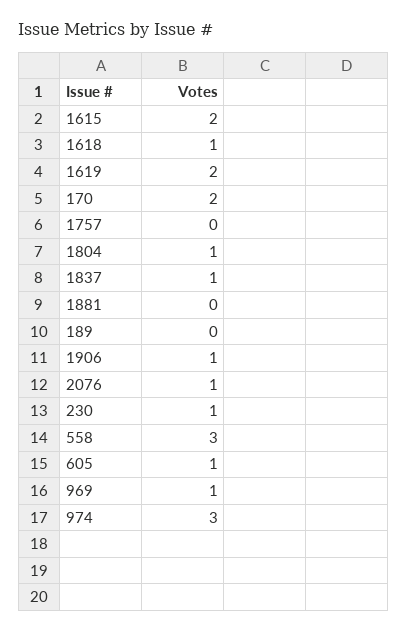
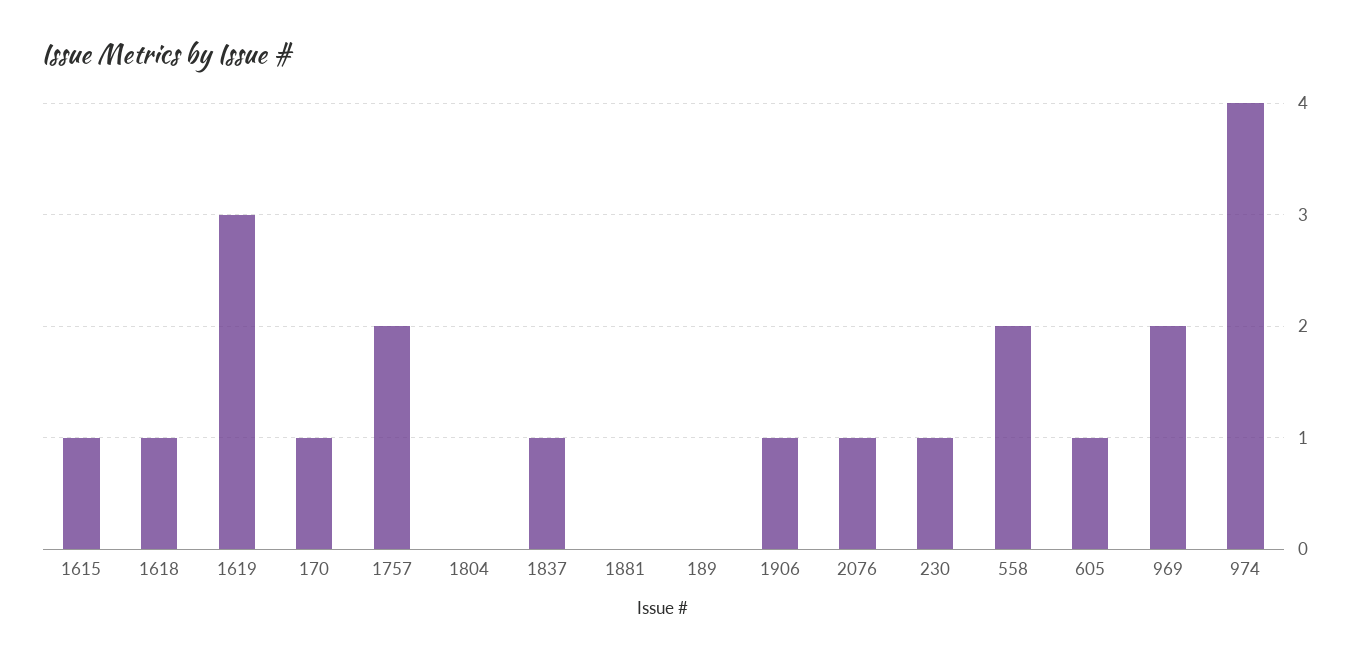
1615: 2 -> 1
1619: 2 -> 3
170: 2 -> 1
1757: 0 -> 2
1804: 1 -> 0
558: 3 -> 2
969: 1 -> 2
974: 3 -> 4

